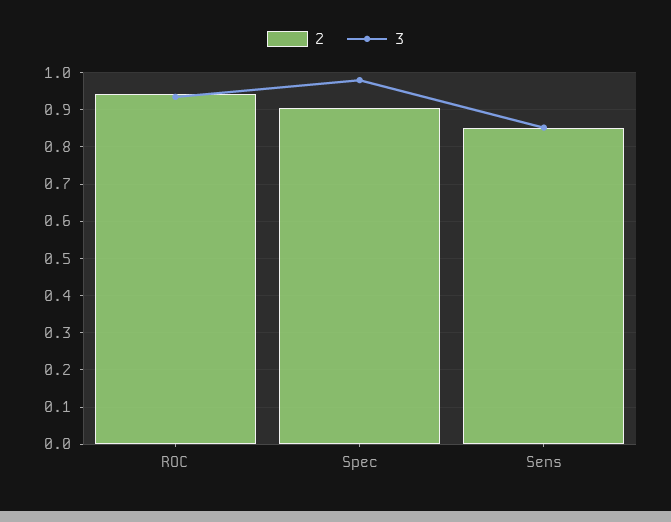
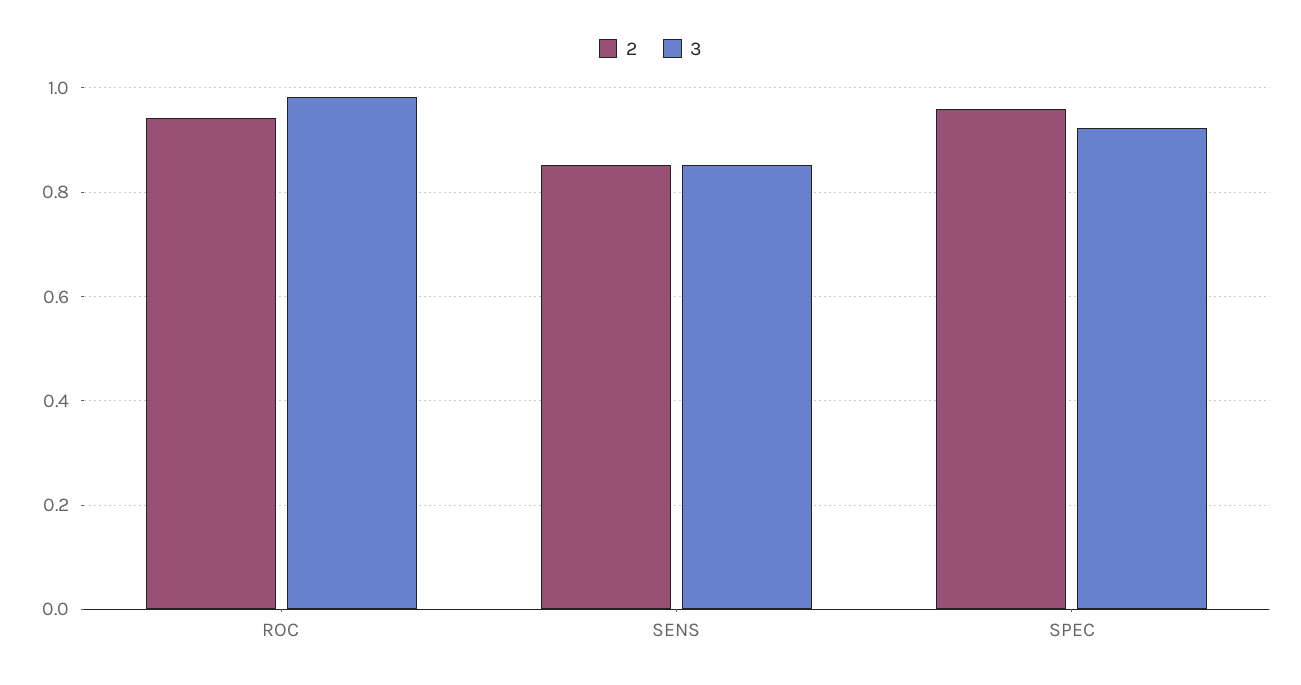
3, ROC: 0.94 -> 0.98
2, Spec: 0.9 -> 0.96
3, Spec: 0.98 -> 0.92

